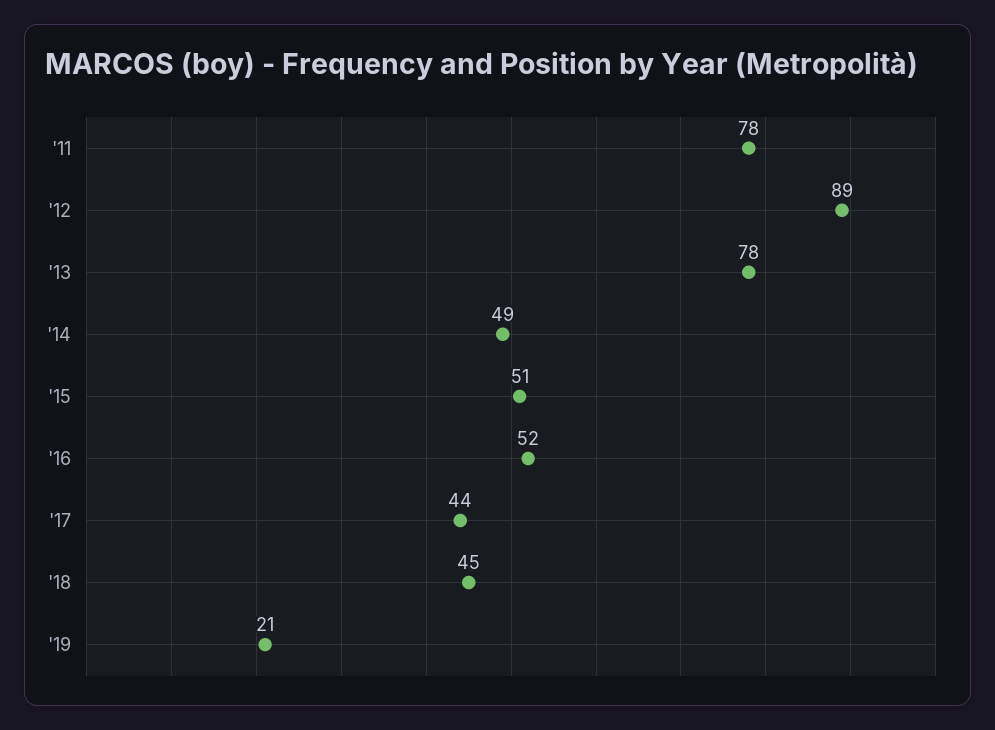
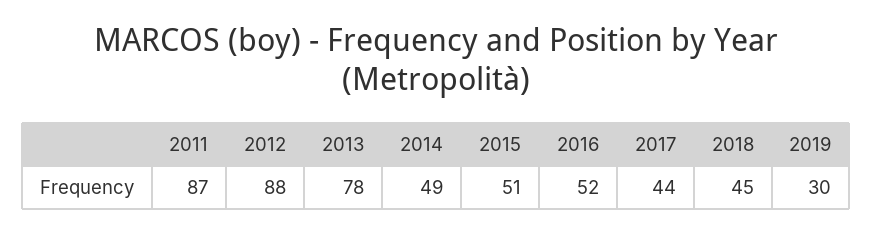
'11: 78 -> 87
'12: 89 -> 88
'19: 21 -> 30

